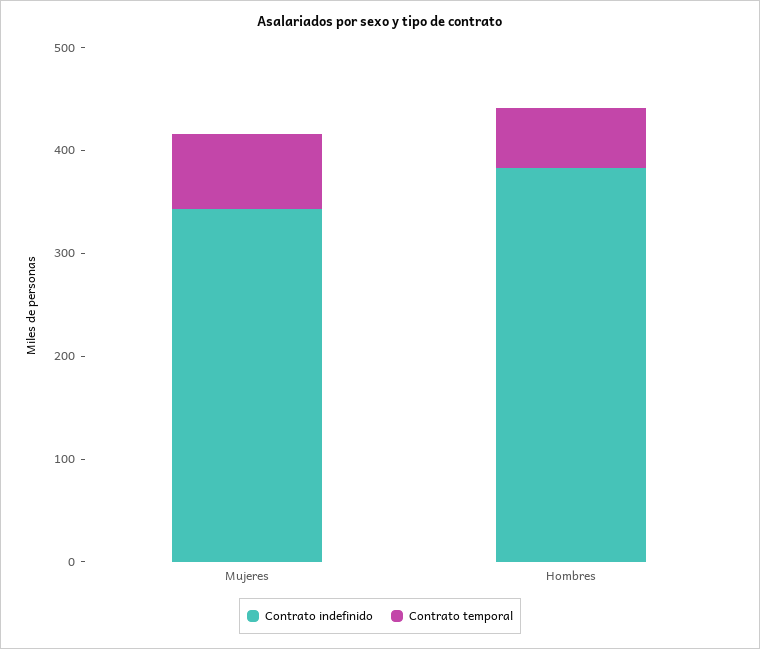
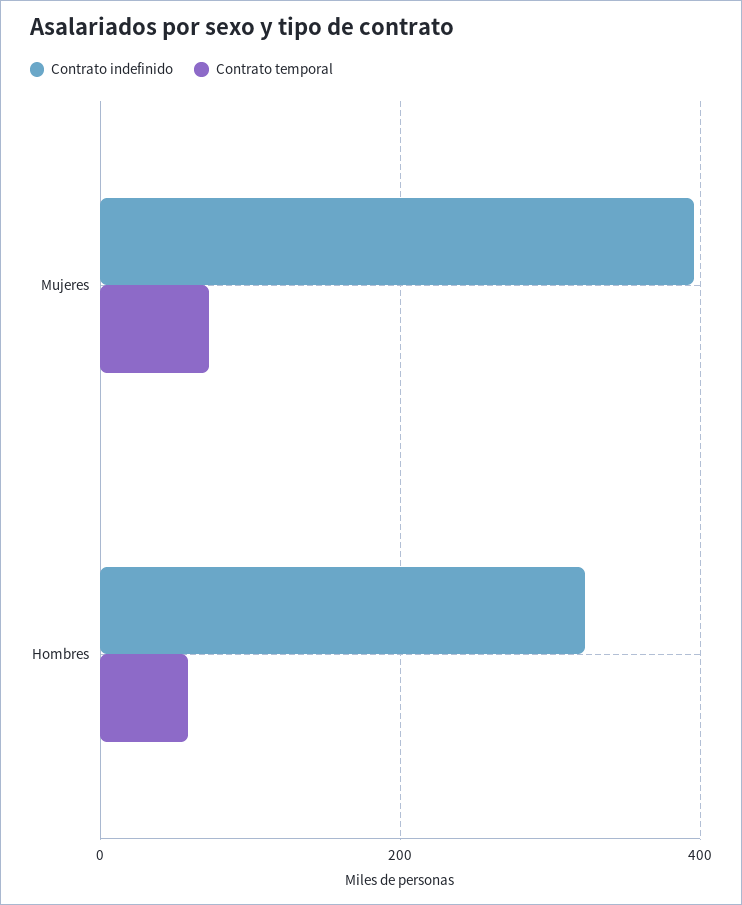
Contrato indefinido, Mujeres: 340 -> 400
Contrato indefinido, Hombres: 380 -> 320

